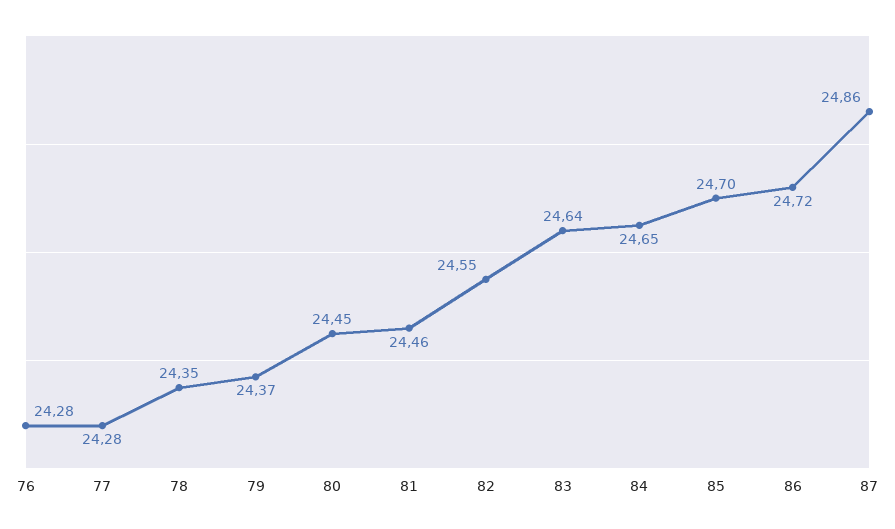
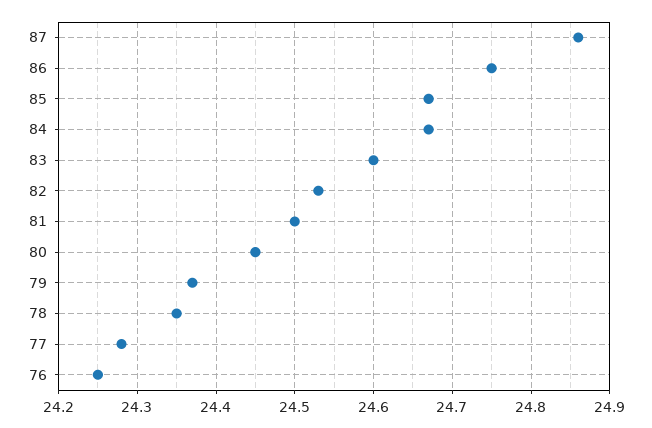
76: 24.28 -> 24.25
81: 24.46 -> 24.5
82: 24.55 -> 24.53
83: 24.64 -> 24.6
84: 24.65 -> 24.67
85: 24.7 -> 24.67
86: 24.72 -> 24.75

